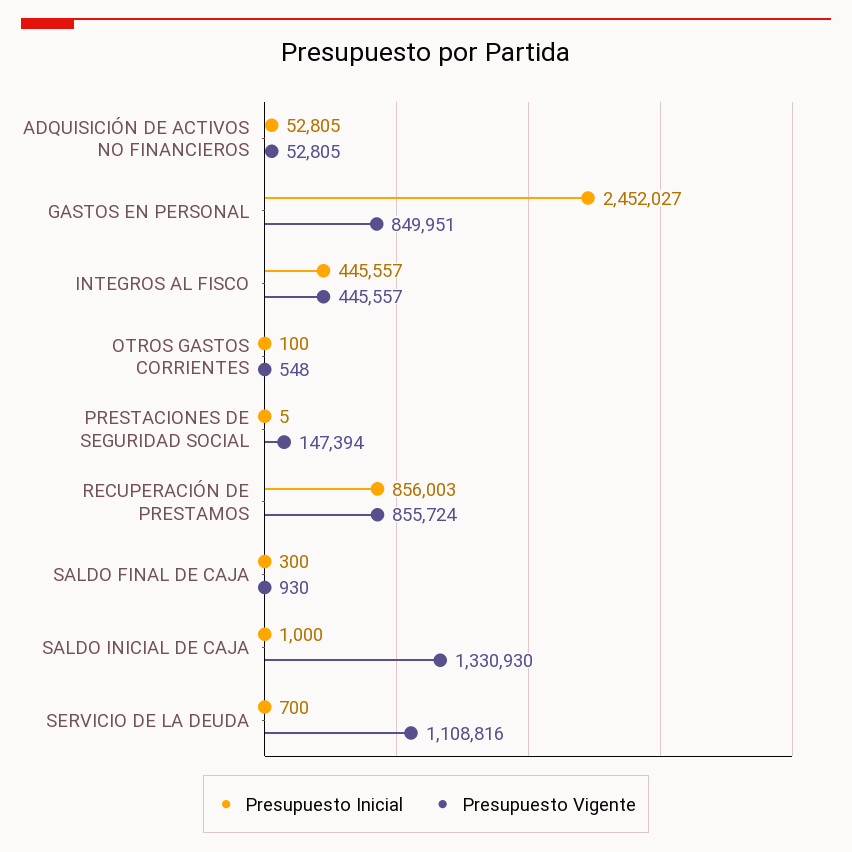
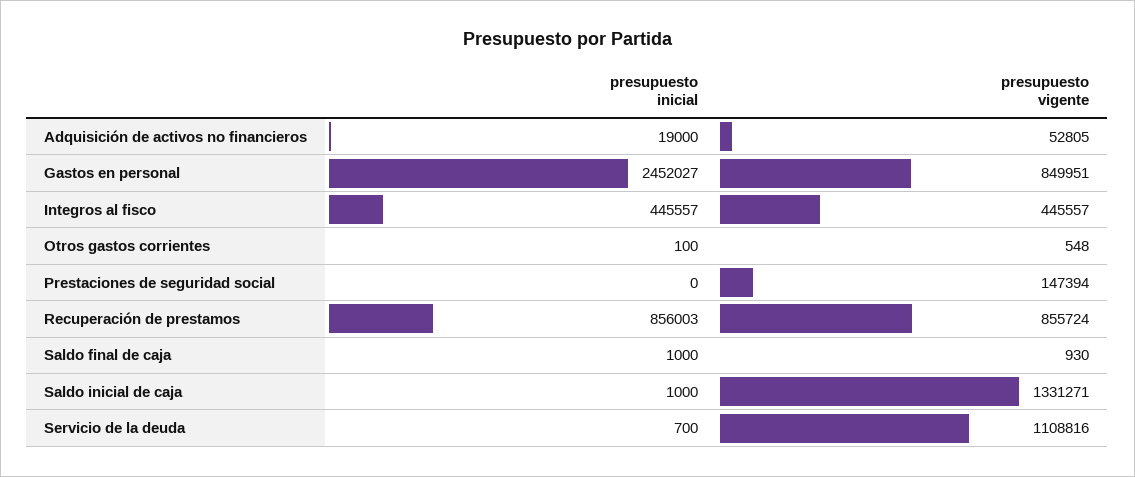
Presupuesto Inicial, ADQUISICIÓN DE ACTIVOS NO FINANCIEROS: 52805 -> 19000
Presupuesto Inicial, PRESTACIONES DE SEGURIDAD SOCIAL: 5 -> 0
Presupuesto Inicial, SALDO FINAL DE CAJA: 300 -> 1000
Presupuesto Vigente, SALDO INICIAL DE CAJA: 1330930 -> 1331271

